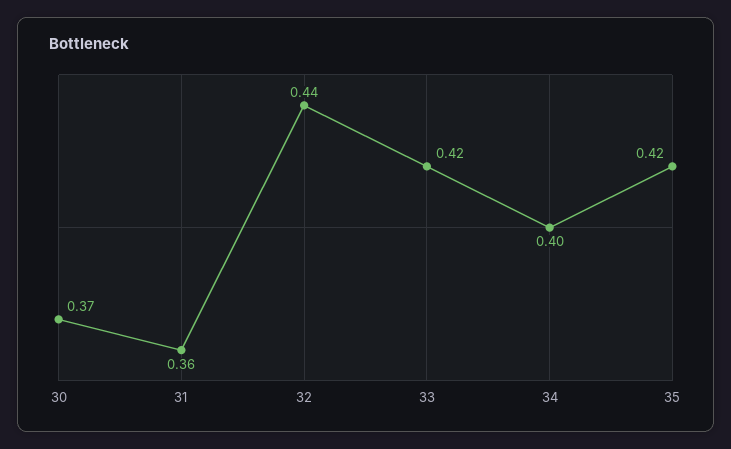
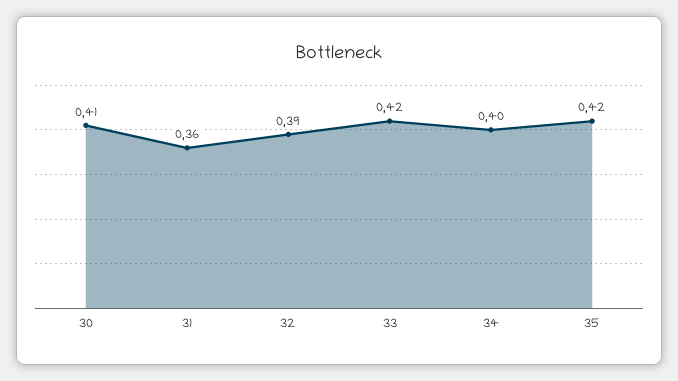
30: 0.37 -> 0.41
32: 0.44 -> 0.39

